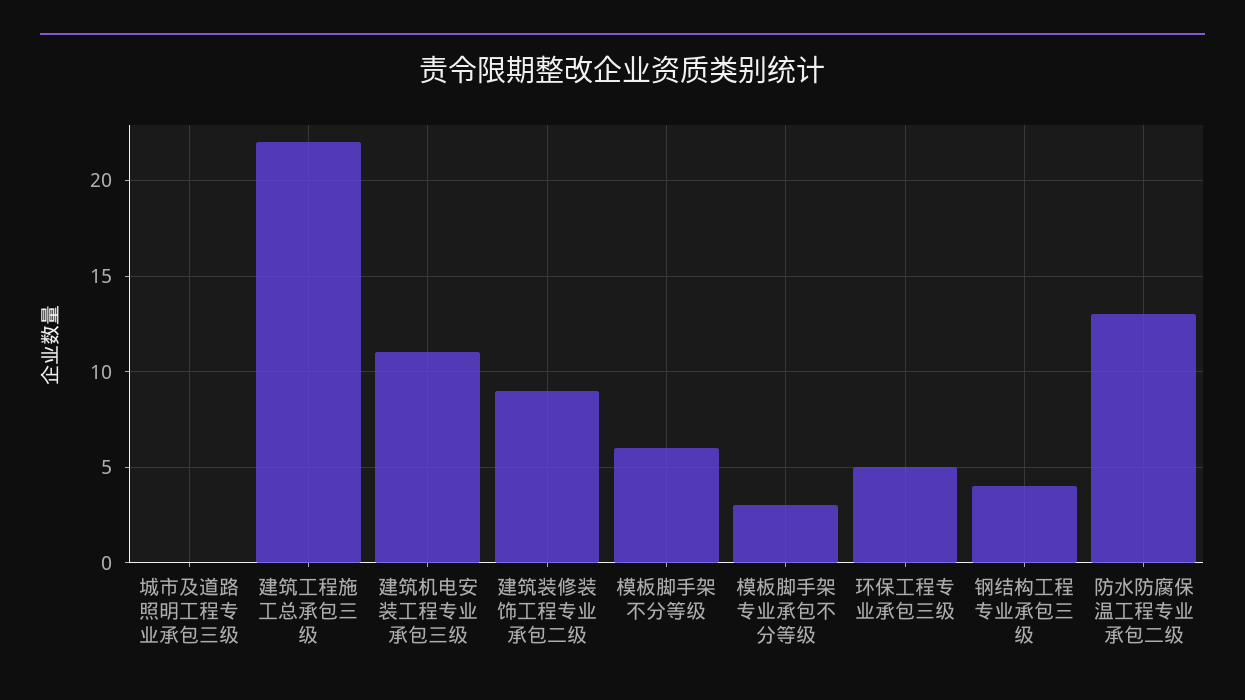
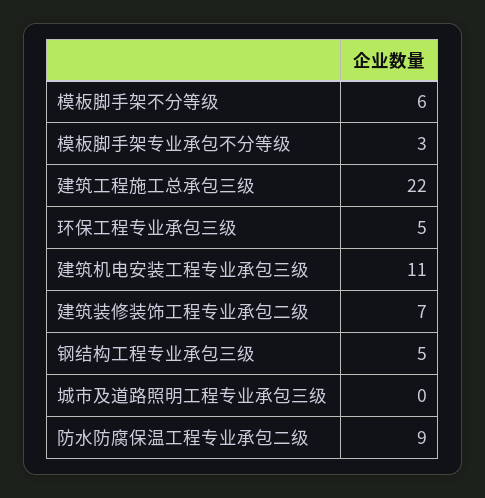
建筑装修装饰工程专业承包二级: 9 -> 7
钢结构工程专业承包三级: 4 -> 5
防水防腐保温工程专业承包二级: 13 -> 9

